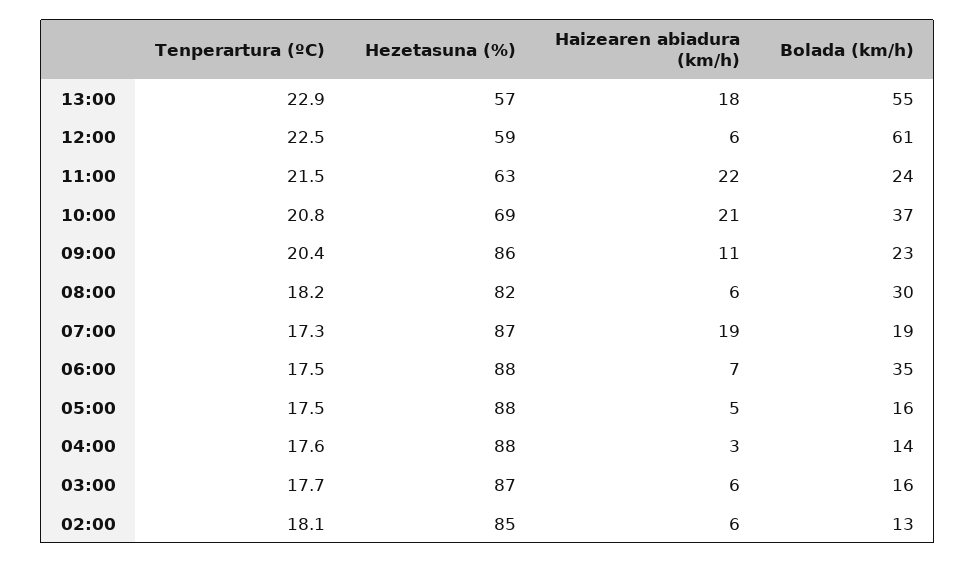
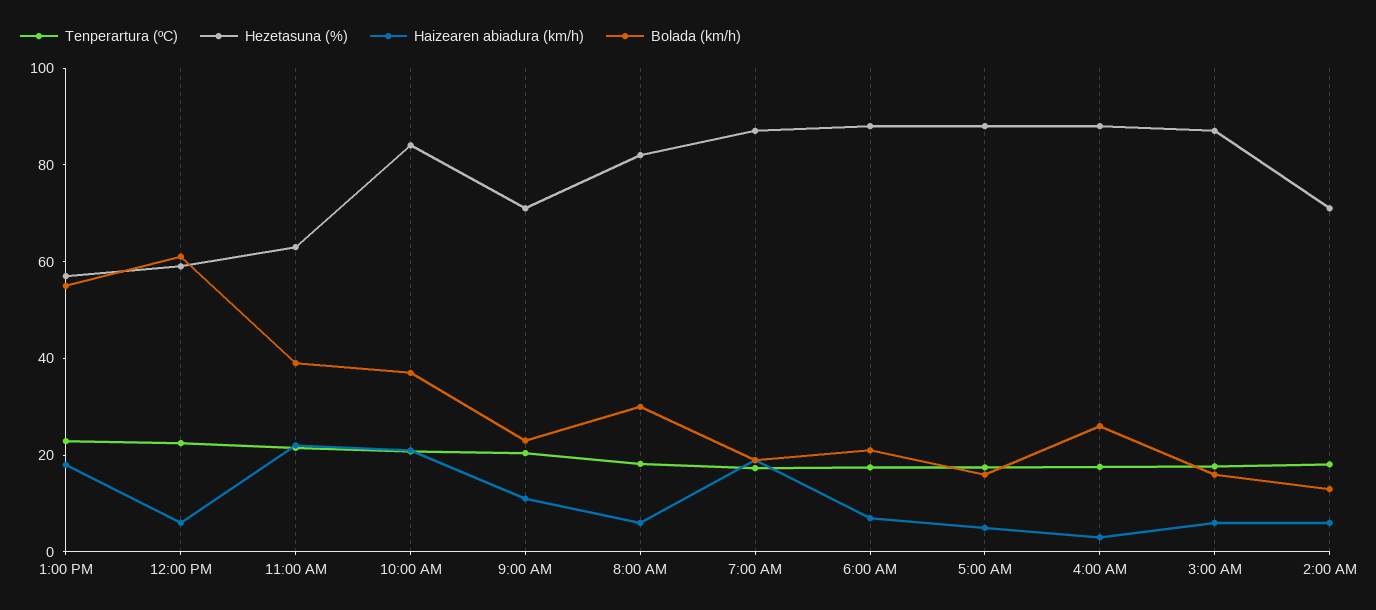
Bolada (km/h), 11:00: 24 -> 40
Hezetasuna (%), 10:00: 69 -> 85
Hezetasuna (%), 09:00: 86 -> 70
Bolada (km/h), 06:00: 35 -> 20
Bolada (km/h), 04:00: 14 -> 25
Hezetasuna (%), 02:00: 85 -> 70

